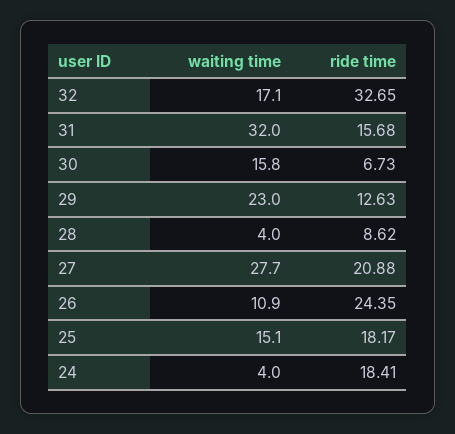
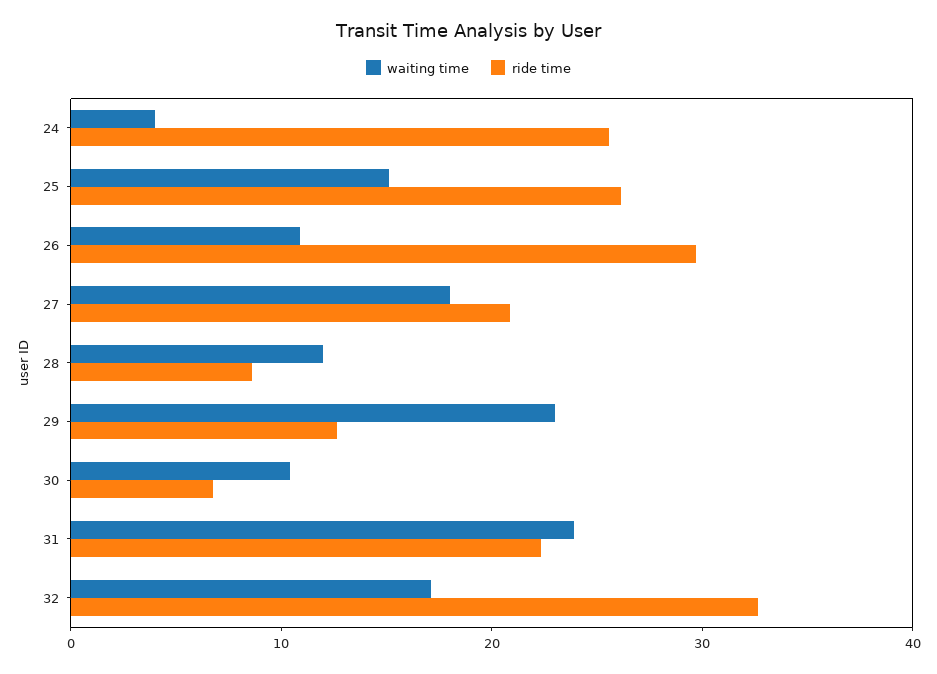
waiting time, 31: 32 -> 24
ride time, 31: 15.68 -> 22
waiting time, 30: 15.8 -> 10
waiting time, 28: 4 -> 12
waiting time, 27: 27.7 -> 18
ride time, 26: 24.35 -> 30
ride time, 25: 18.17 -> 26
ride time, 24: 18.41 -> 26

